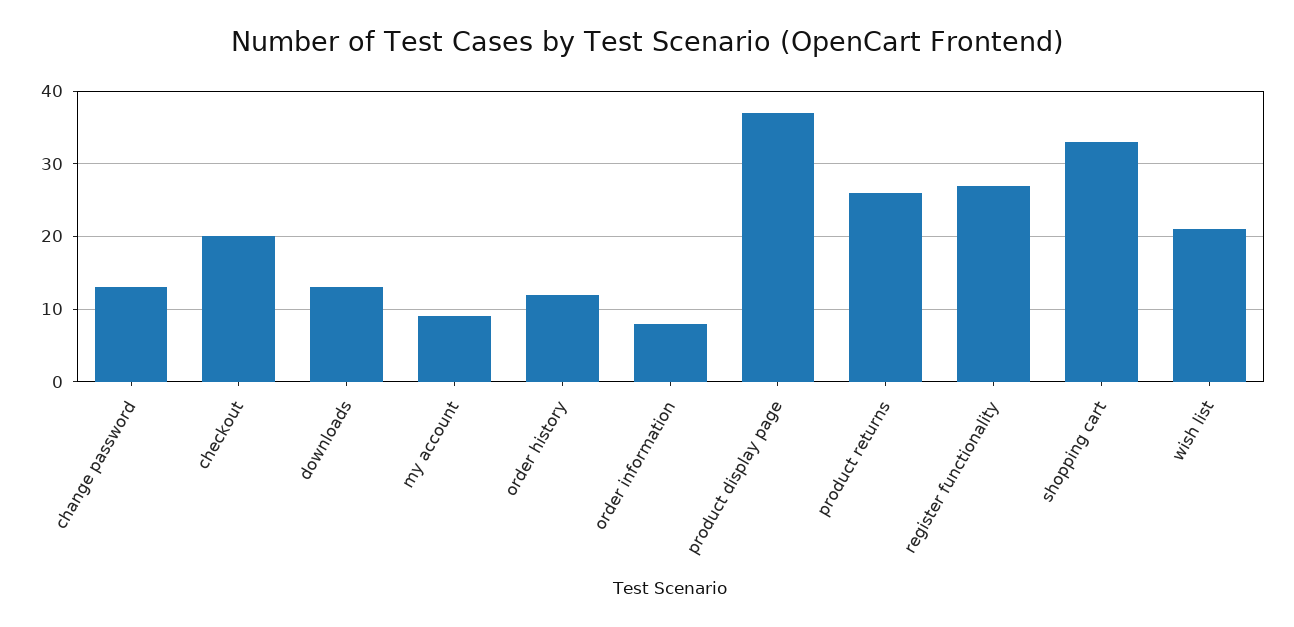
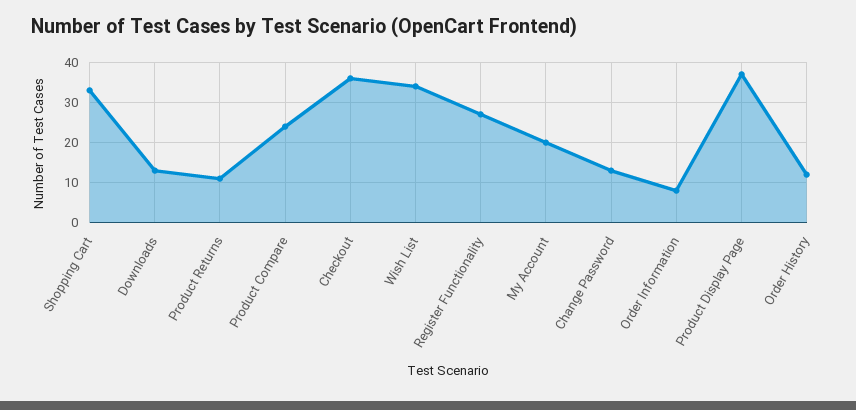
checkout: 20 -> 35
my account: 9 -> 20
product returns: 26 -> 10
wish list: 21 -> 35
Product Compare: none -> 25

